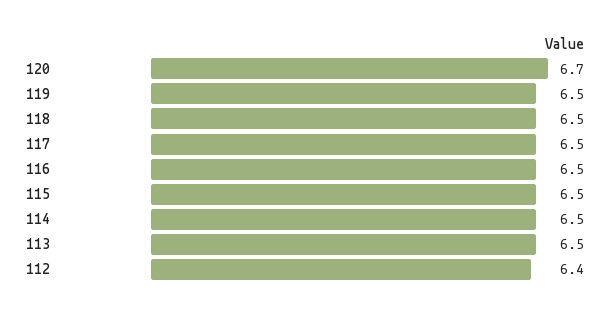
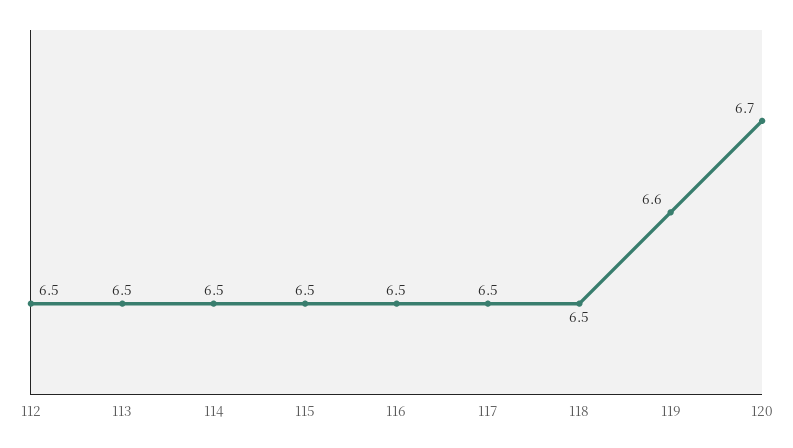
119: 6.5 -> 6.6
112: 6.4 -> 6.5

